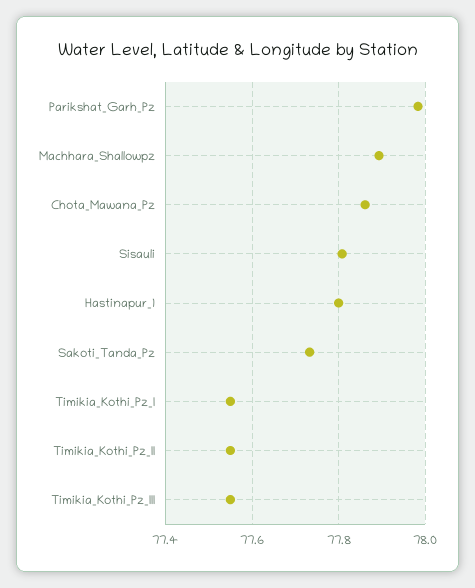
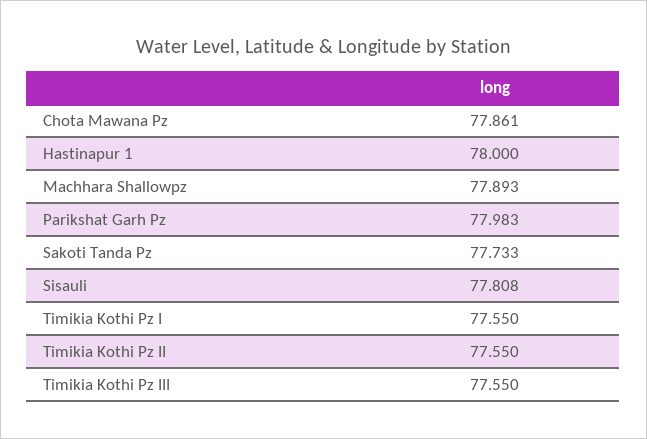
Hastinapur_1: 77.8 -> 78

